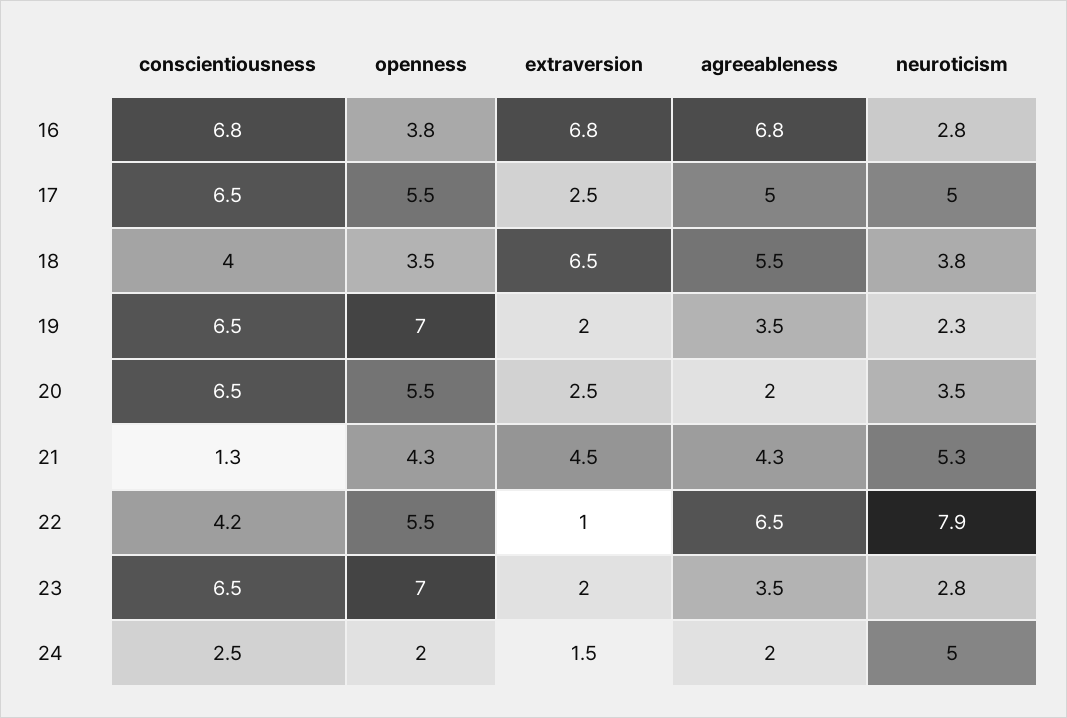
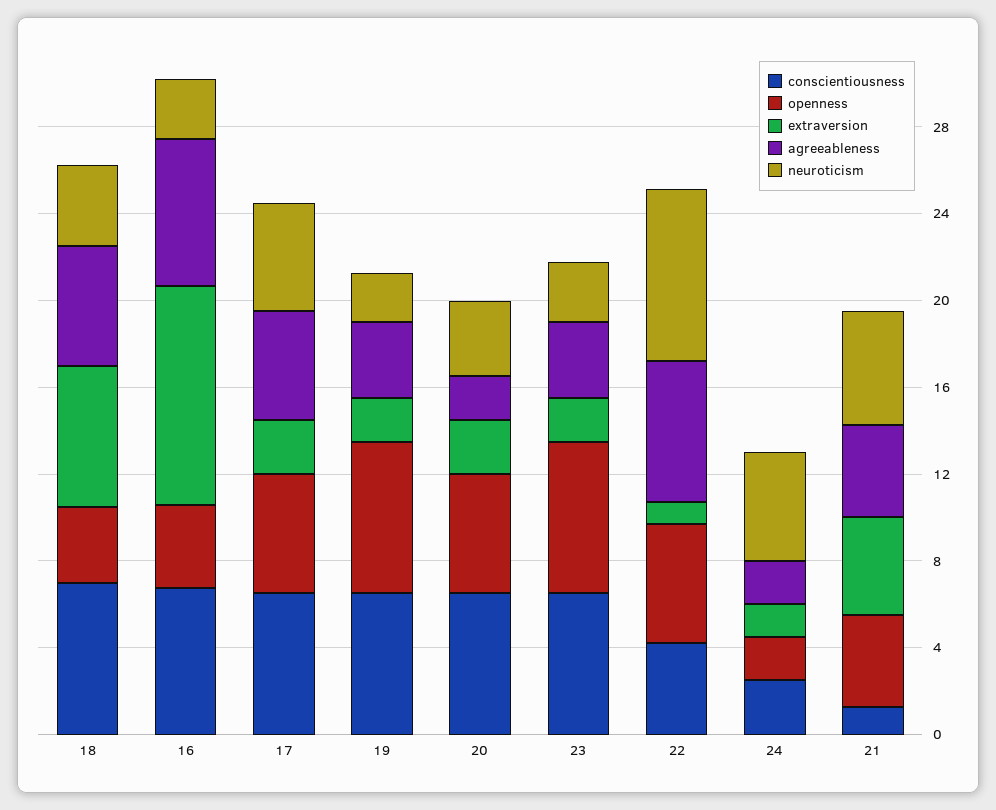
extraversion, 16: 6.8 -> 10
conscientiousness, 18: 4 -> 7

